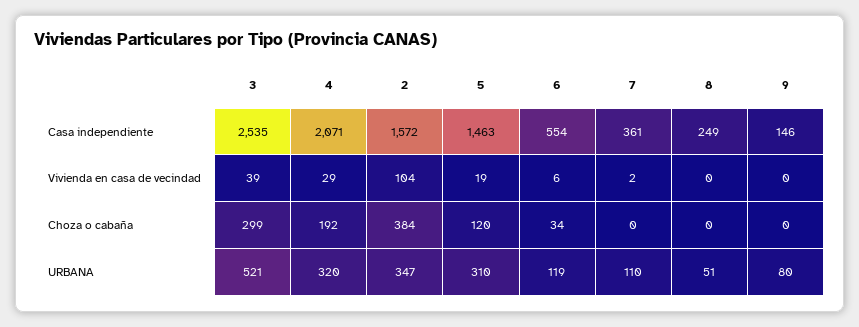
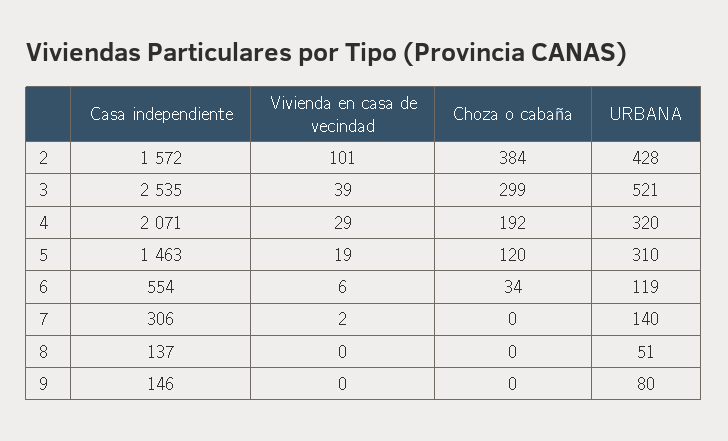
7, Casa independiente: 361 -> 306
8, Casa independiente: 249 -> 137
2, Vivienda en casa de vecindad: 104 -> 101
2, URBANA: 347 -> 428
7, URBANA: 110 -> 140

